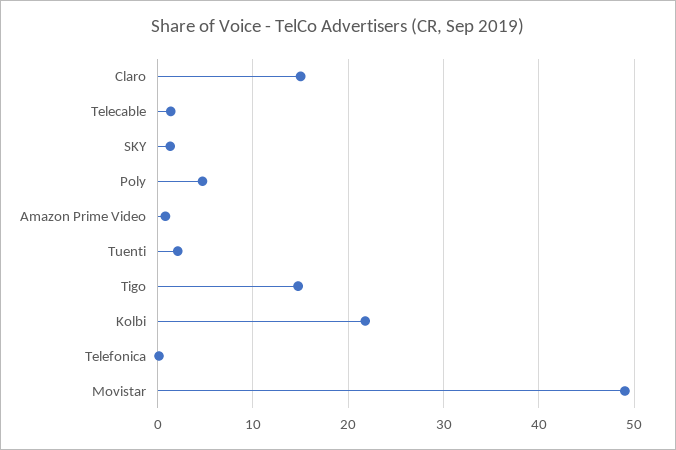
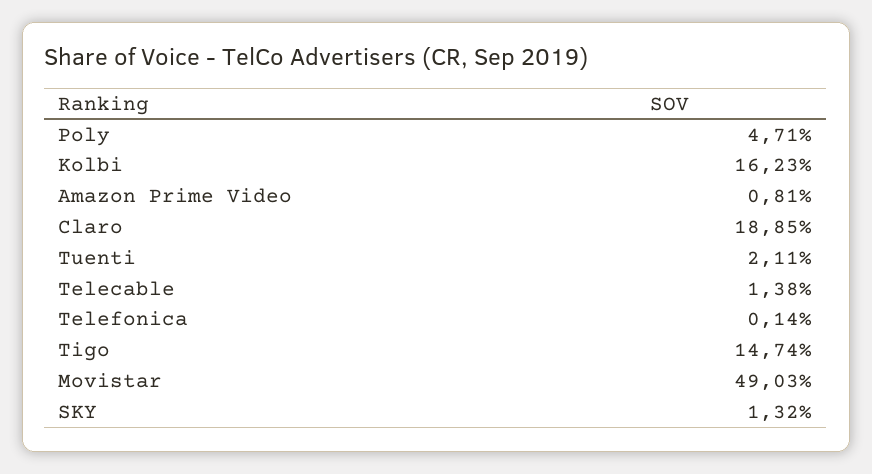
Claro: 15 -> 18.85
Kolbi: 22 -> 16.23

